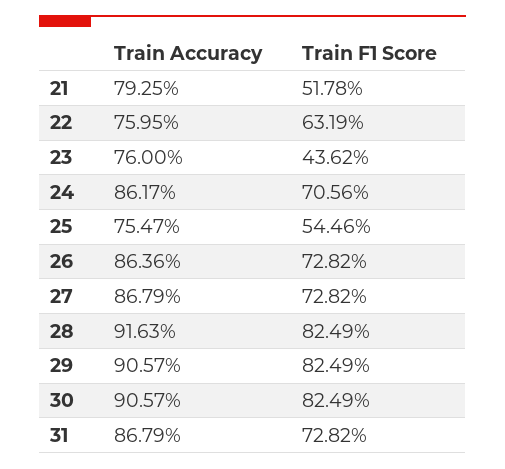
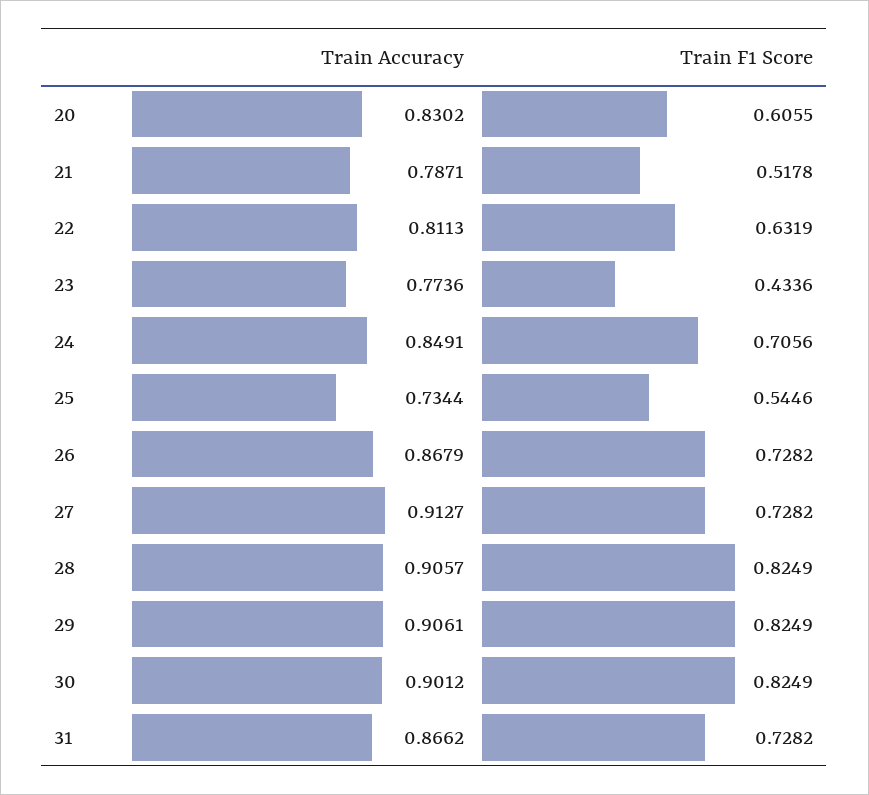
Train Accuracy, 21: 0.7925 -> 0.7871
Train Accuracy, 22: 0.7595 -> 0.8113
Train Accuracy, 23: 0.76 -> 0.7736
Train F1 Score, 23: 0.4362 -> 0.4336
Train Accuracy, 24: 0.8617 -> 0.8491
Train Accuracy, 25: 0.7547 -> 0.7344
Train Accuracy, 26: 0.8636 -> 0.8679
Train Accuracy, 27: 0.8679 -> 0.9127
Train Accuracy, 28: 0.9163 -> 0.9057
Train Accuracy, 29: 0.9057 -> 0.9061
Train Accuracy, 30: 0.9057 -> 0.9012
Train Accuracy, 31: 0.8679 -> 0.8662
Train Accuracy, 20: none -> 0.8302
Train F1 Score, 20: none -> 0.6055

